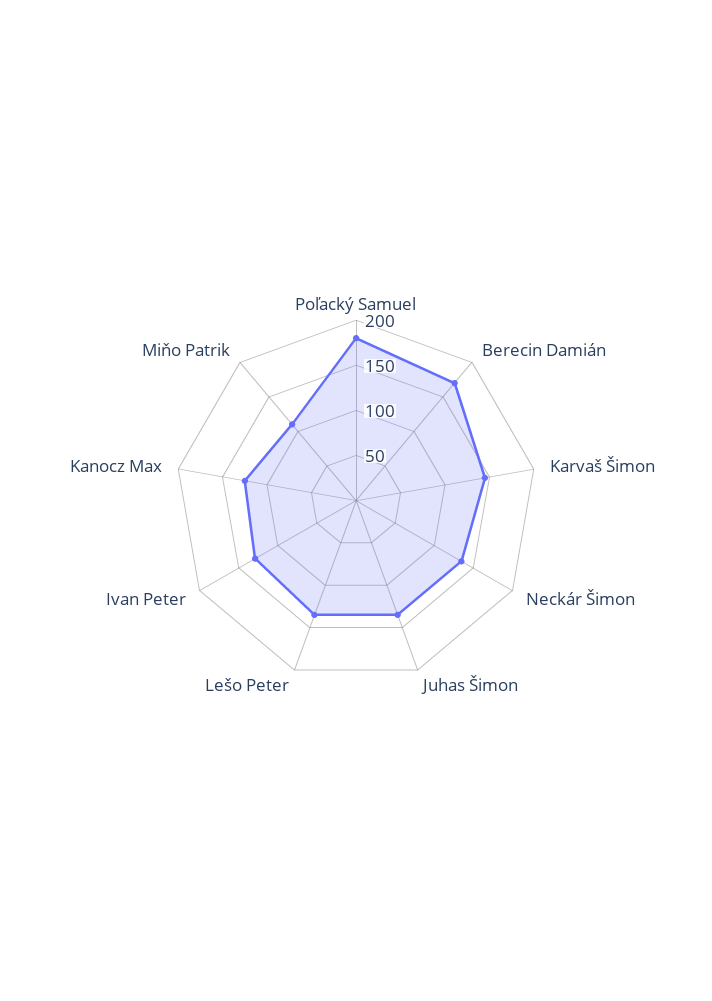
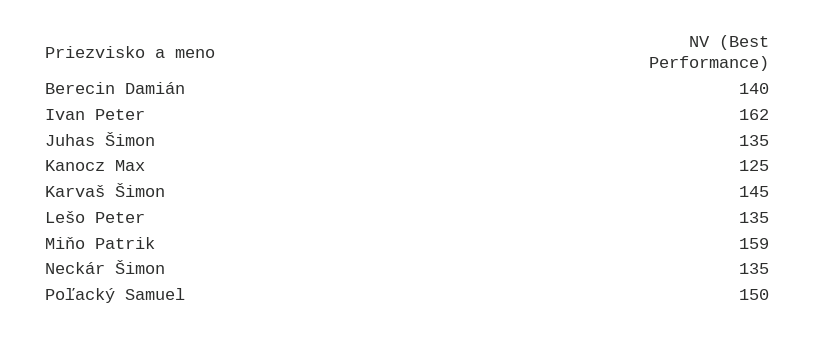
Poľacký Samuel: 180 -> 150
Berecin Damián: 170 -> 140
Ivan Peter: 130 -> 162
Miňo Patrik: 110 -> 159

